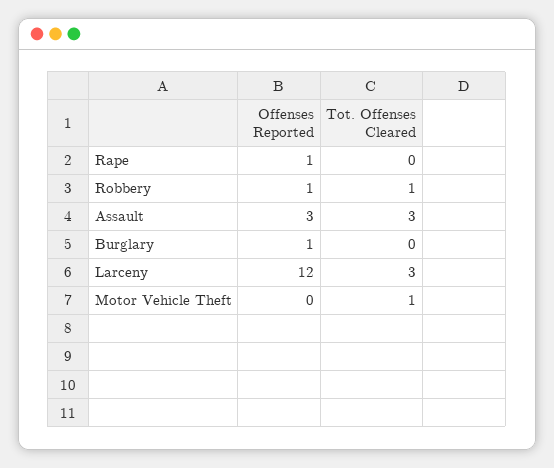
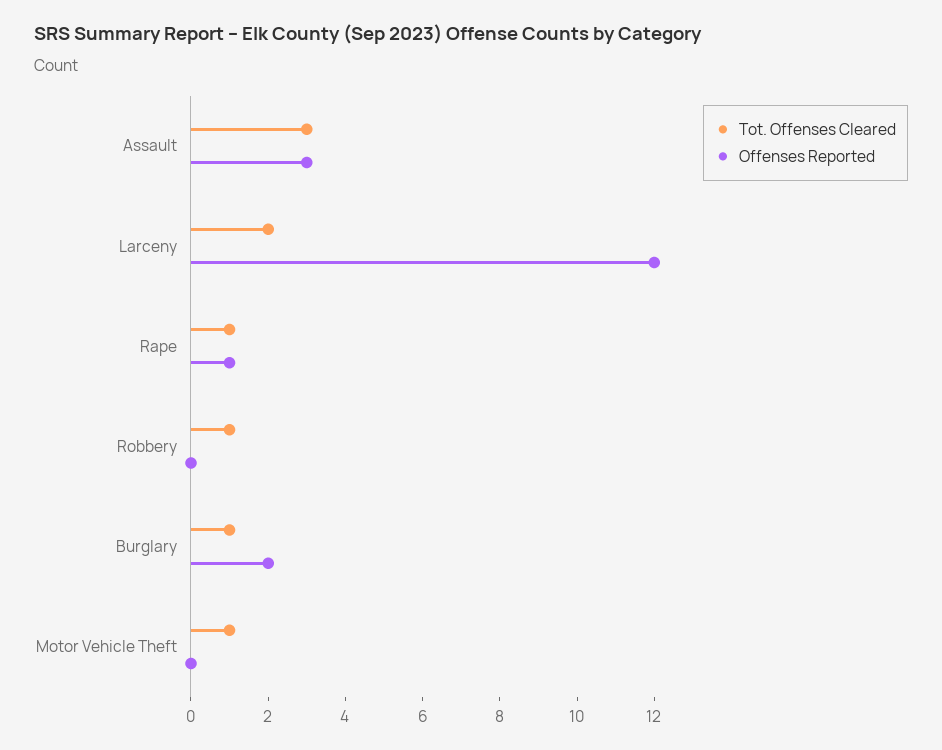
Tot. Offenses Cleared, Rape: 0 -> 1
Offenses Reported, Robbery: 1 -> 0
Offenses Reported, Burglary: 1 -> 2
Tot. Offenses Cleared, Burglary: 0 -> 1
Tot. Offenses Cleared, Larceny: 3 -> 2

